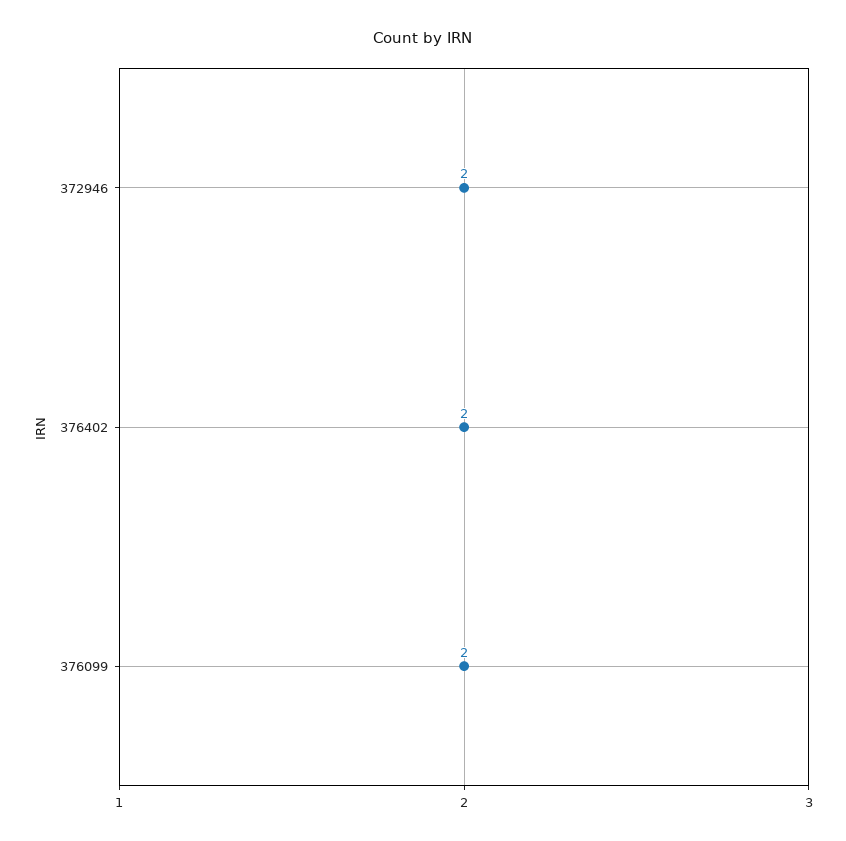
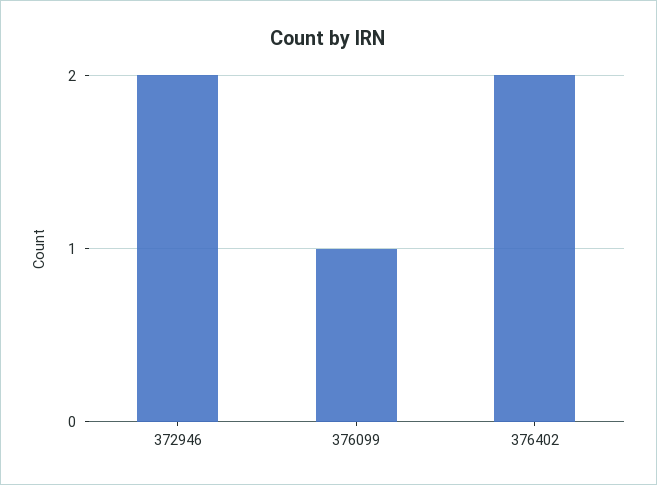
376099: 2 -> 1

